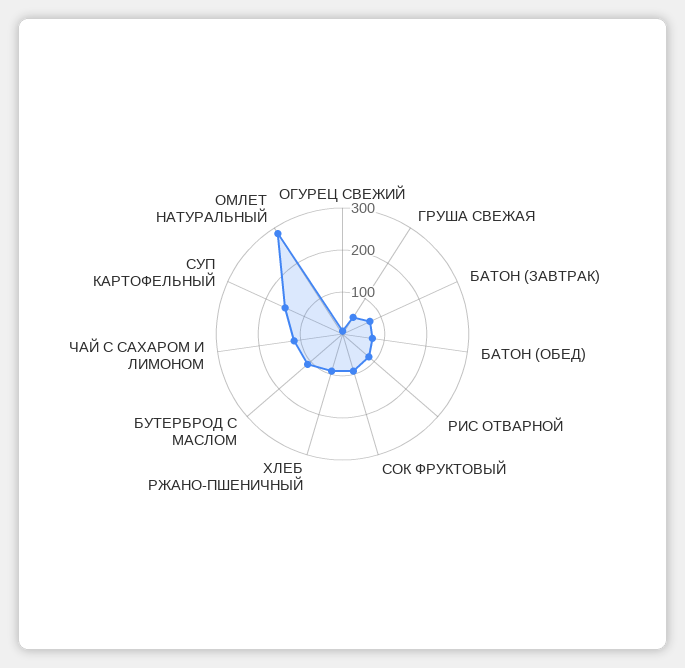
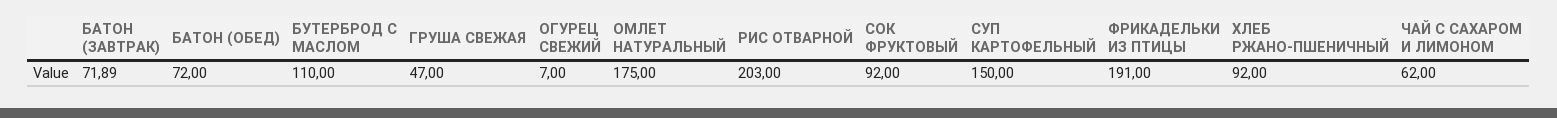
РИС ОТВАРНОЙ: 80 -> 203
ЧАЙ С САХАРОМ И ЛИМОНОМ: 120 -> 62
ОМЛЕТ НАТУРАЛЬНЫЙ: 280 -> 175
ФРИКАДЕЛЬКИ ИЗ ПТИЦЫ: none -> 191

